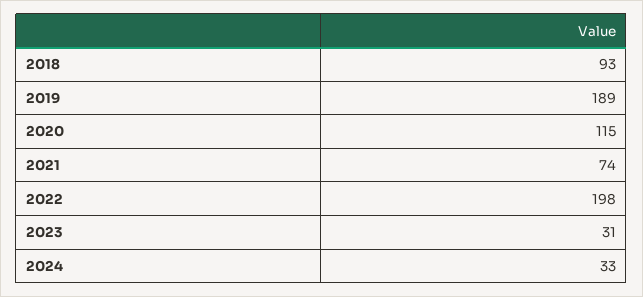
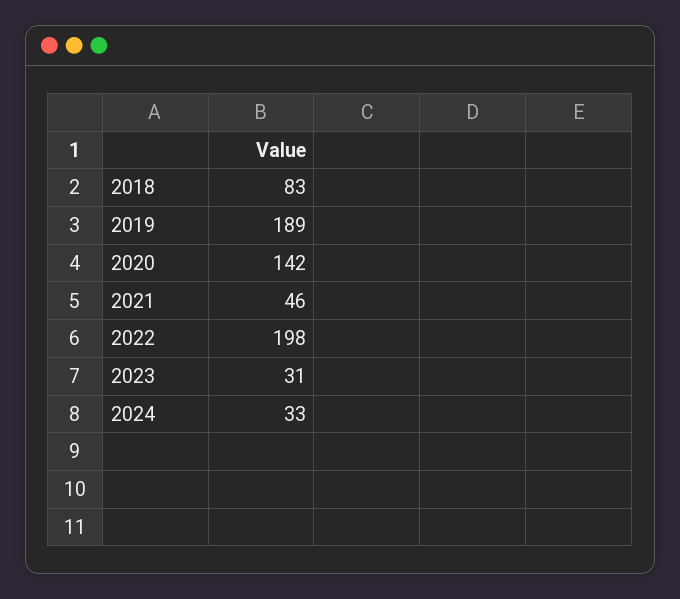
2018: 93 -> 83
2020: 115 -> 142
2021: 74 -> 46

